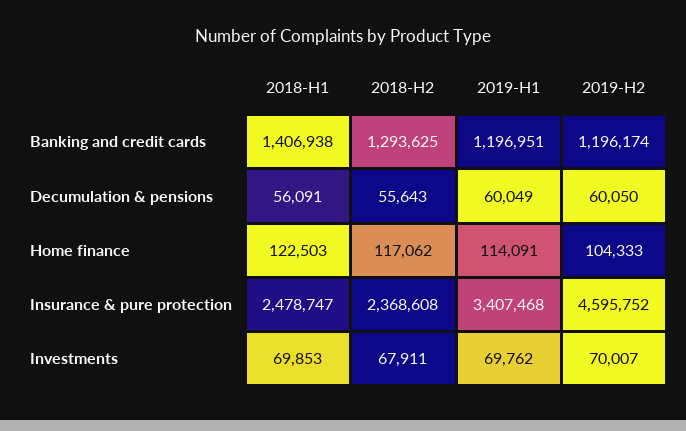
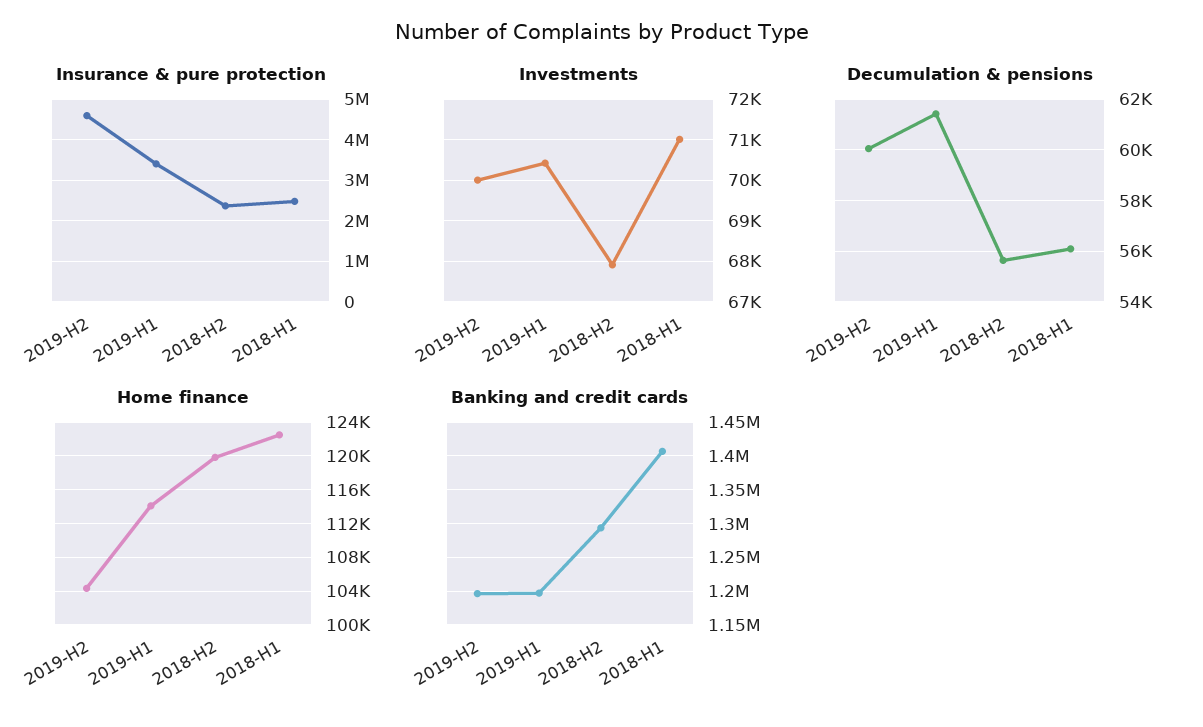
Decumulation & pensions, 2019-H1: 60049 -> 61500
Home finance, 2018-H2: 117062 -> 120000
Investments, 2018-H1: 69853 -> 71000
Investments, 2019-H1: 69762 -> 70400

